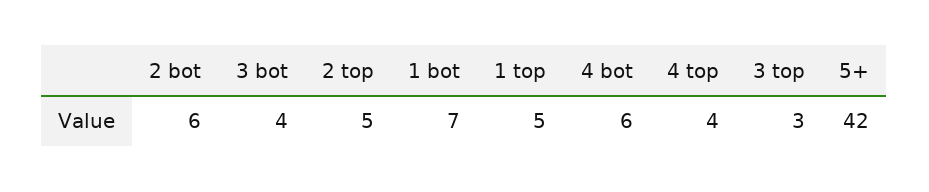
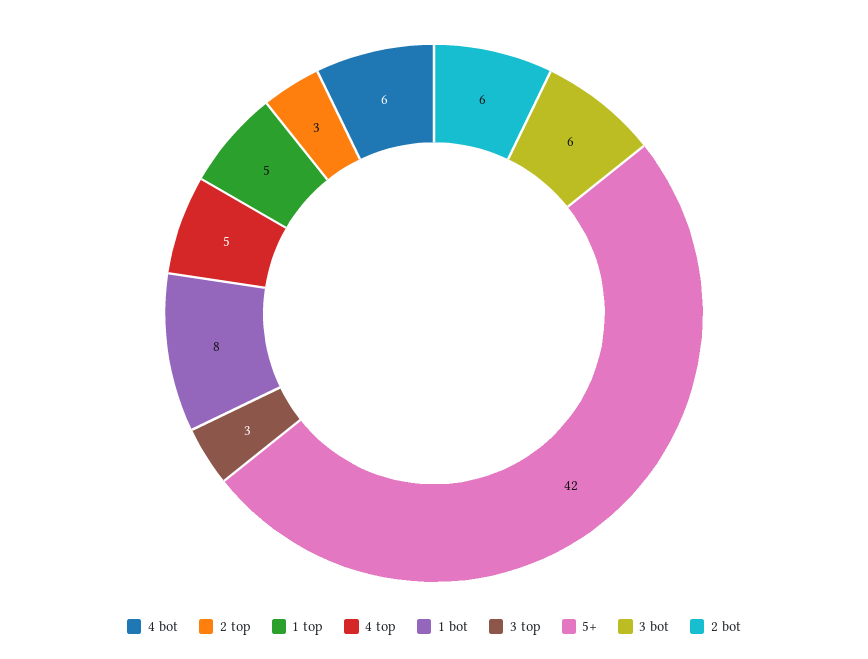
3 bot: 4 -> 6
2 top: 5 -> 3
1 bot: 7 -> 8
4 top: 4 -> 5

